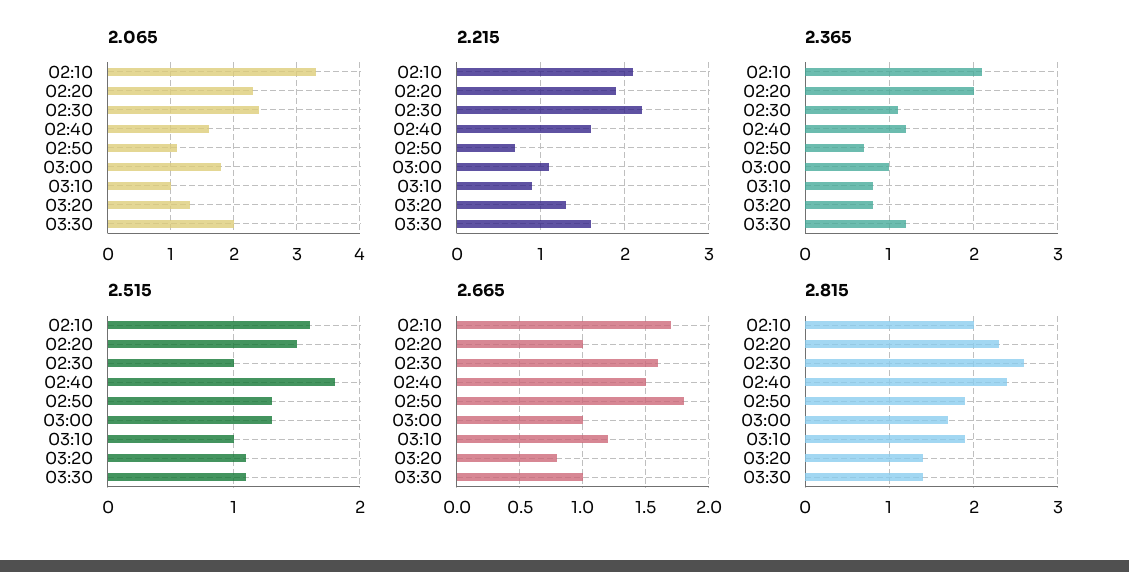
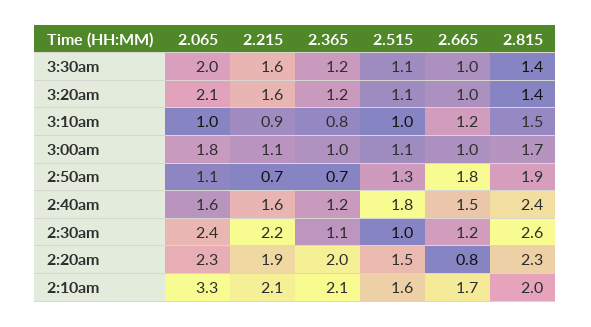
2.065, 03:20: 1.3 -> 2.1
2.215, 03:20: 1.3 -> 1.6
2.365, 03:20: 0.8 -> 1.2
2.515, 03:00: 1.3 -> 1.1
2.665, 02:20: 1 -> 0.8
2.665, 02:30: 1.6 -> 1.2
2.665, 03:20: 0.8 -> 1
2.815, 03:10: 1.9 -> 1.5

